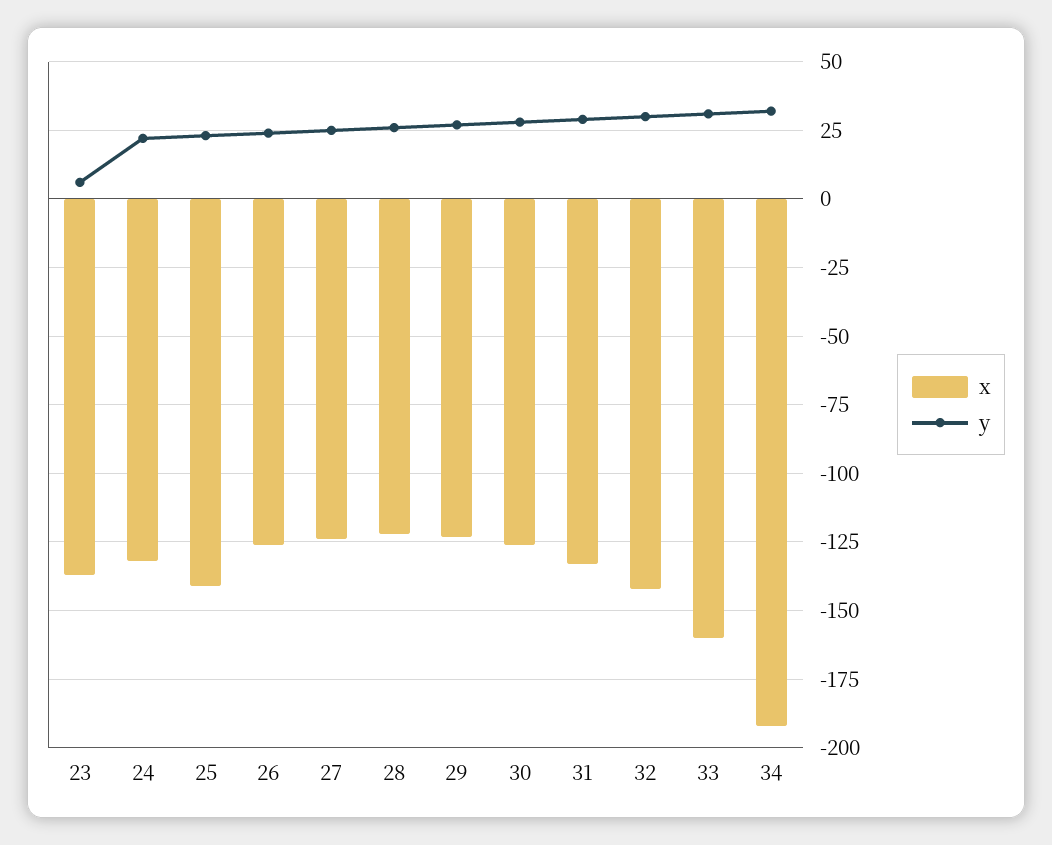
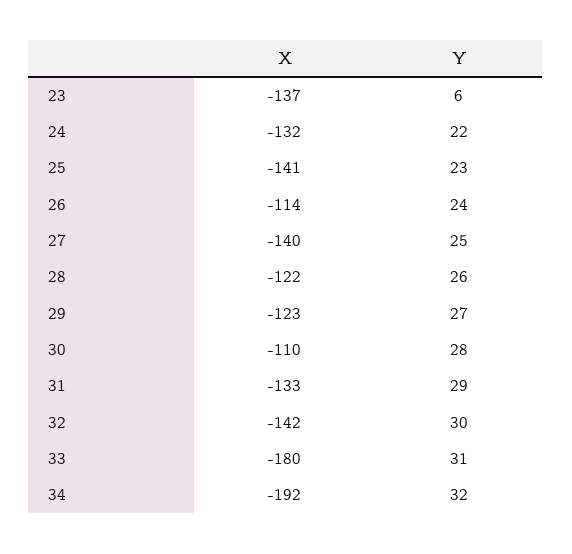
x, 26: -125 -> -114
x, 27: -125 -> -140
x, 30: -125 -> -110
x, 33: -160 -> -180

